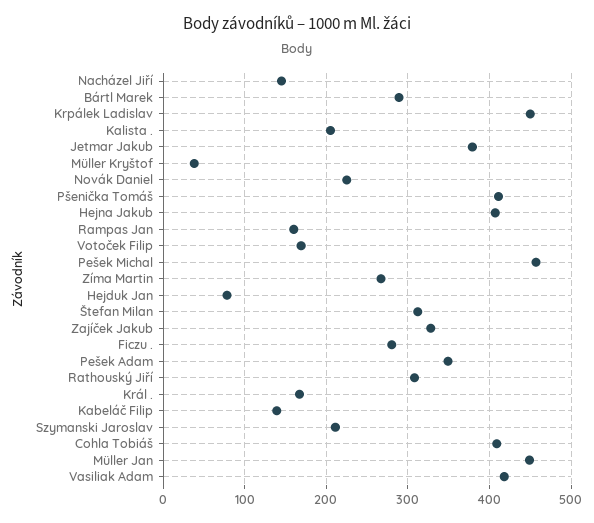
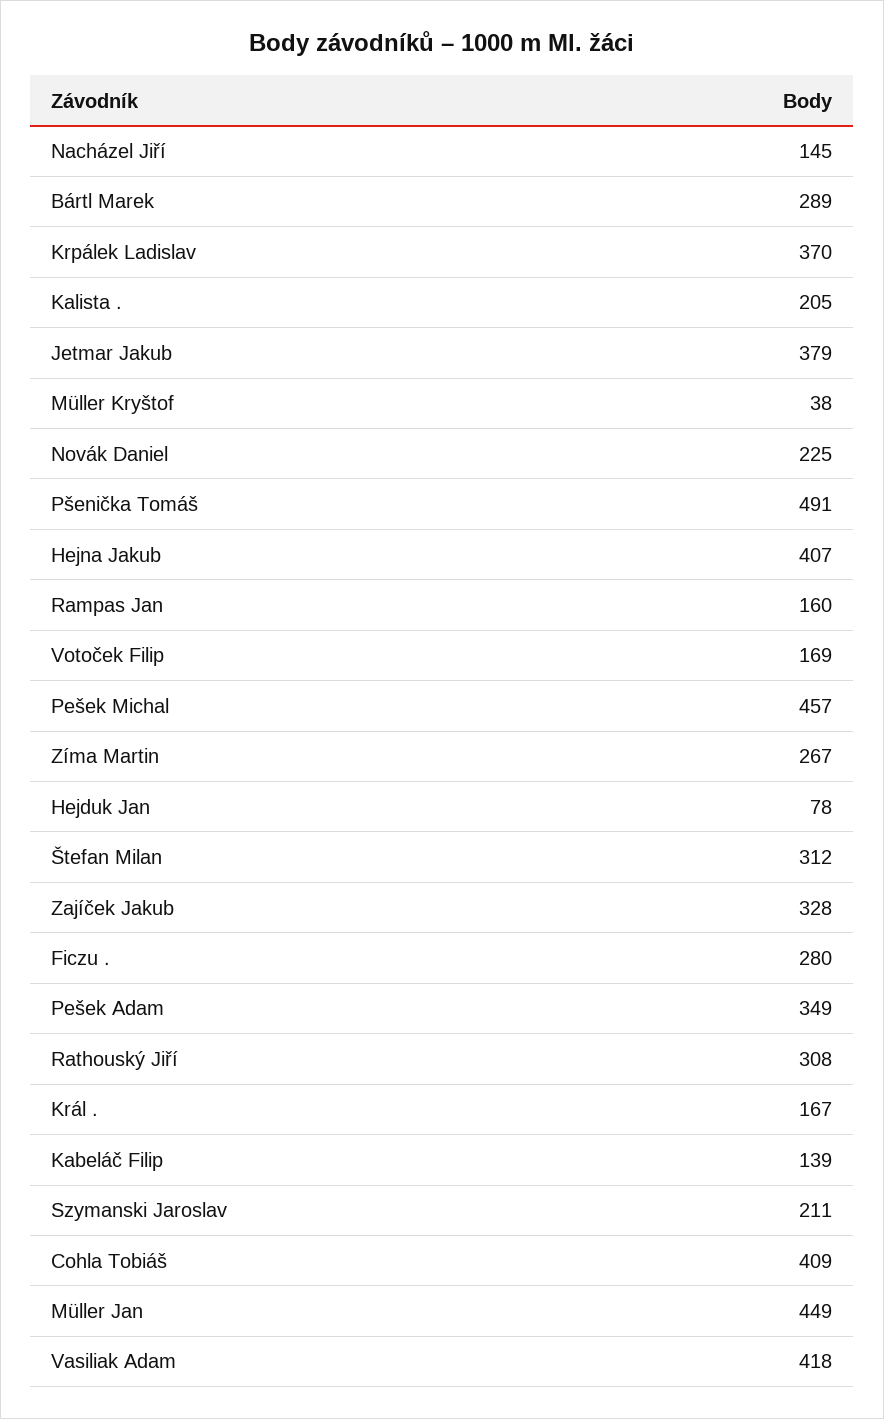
Krpálek Ladislav: 450 -> 370
Pšenička Tomáš: 410 -> 491

